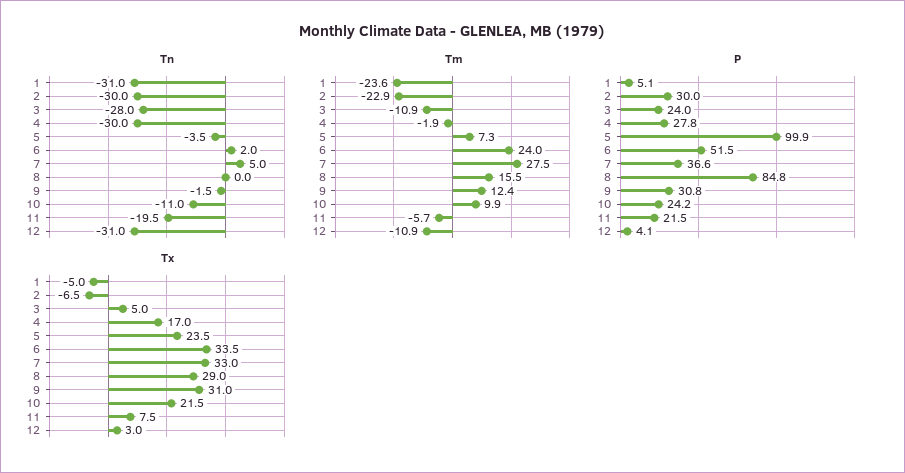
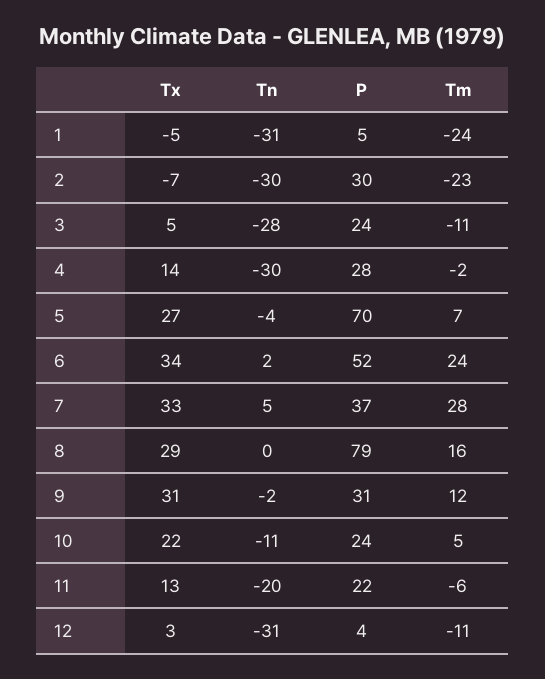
Tm, 10: 9.9 -> 5
P, 5: 99.9 -> 70
P, 8: 84.8 -> 79
Tx, 4: 17 -> 14
Tx, 5: 23.5 -> 27
Tx, 11: 7.5 -> 13

